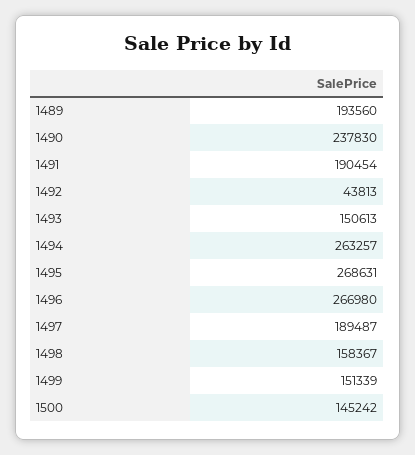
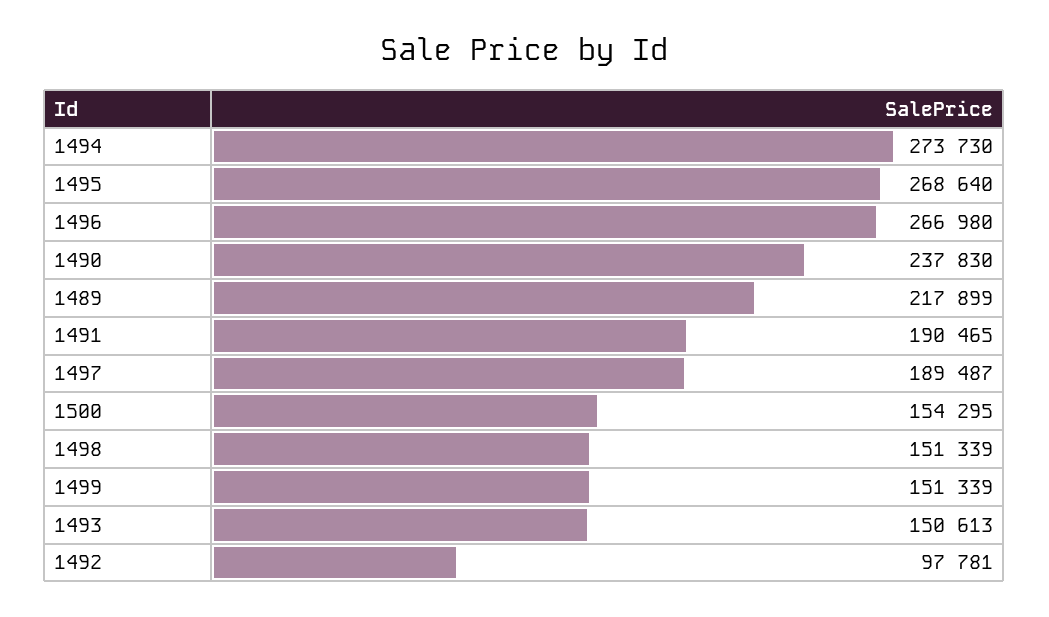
1489: 193560 -> 217899
1491: 190454 -> 190465
1492: 43813 -> 97781
1494: 263257 -> 273730
1495: 268631 -> 268640
1498: 158367 -> 151339
1500: 145242 -> 154295

